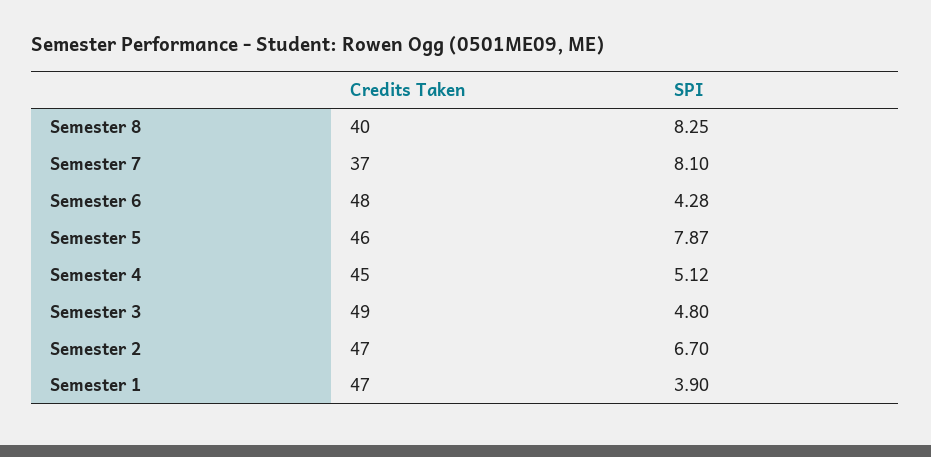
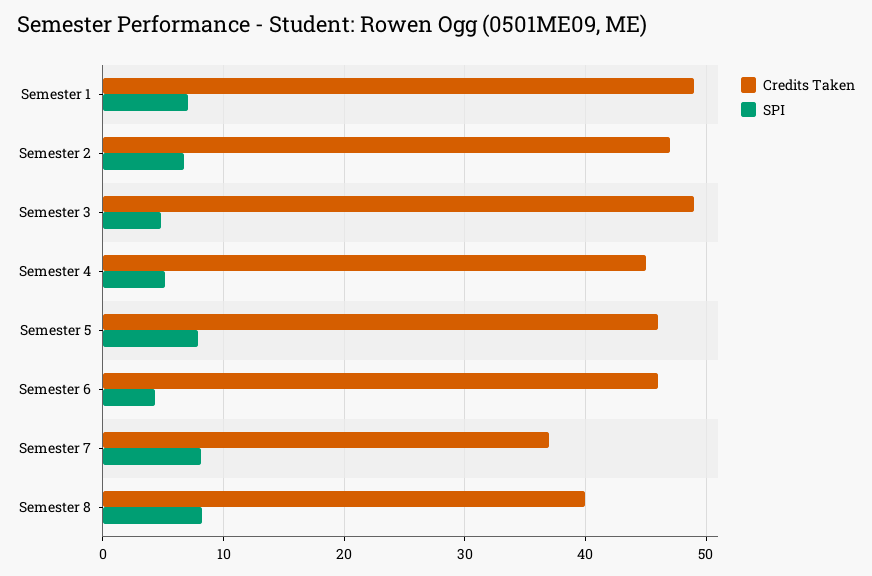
Credits Taken, Semester 6: 48 -> 46
Credits Taken, Semester 1: 47 -> 49
SPI, Semester 1: 3.9 -> 7

